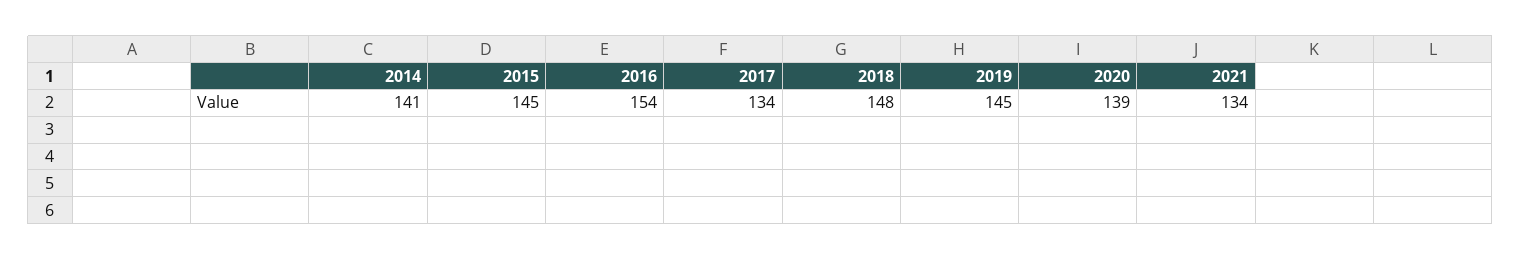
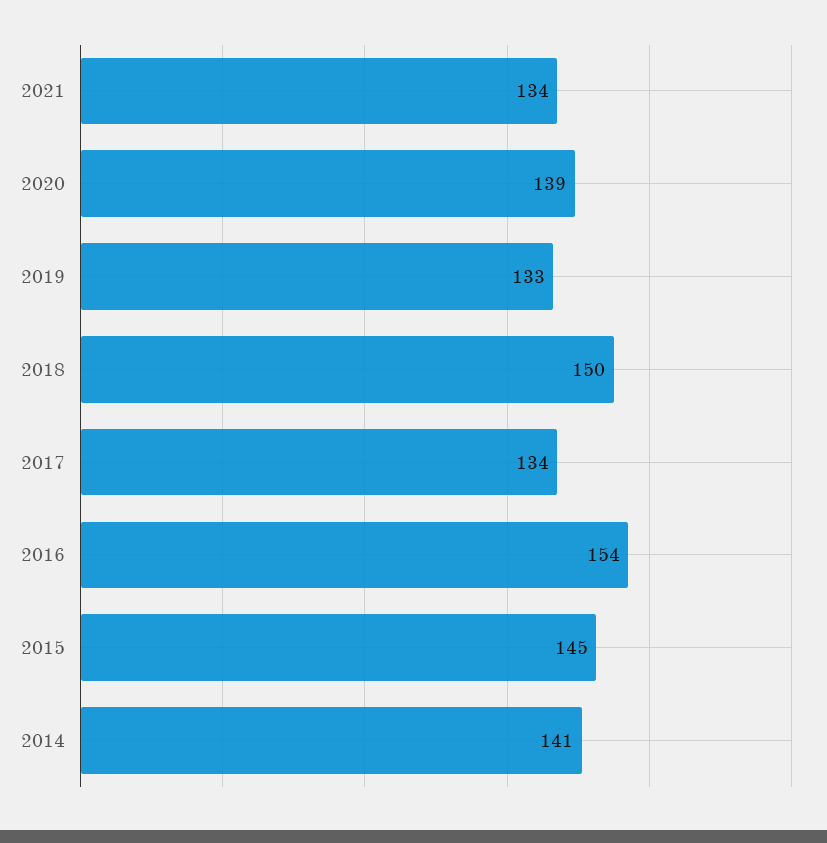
2018: 148 -> 150
2019: 145 -> 133

